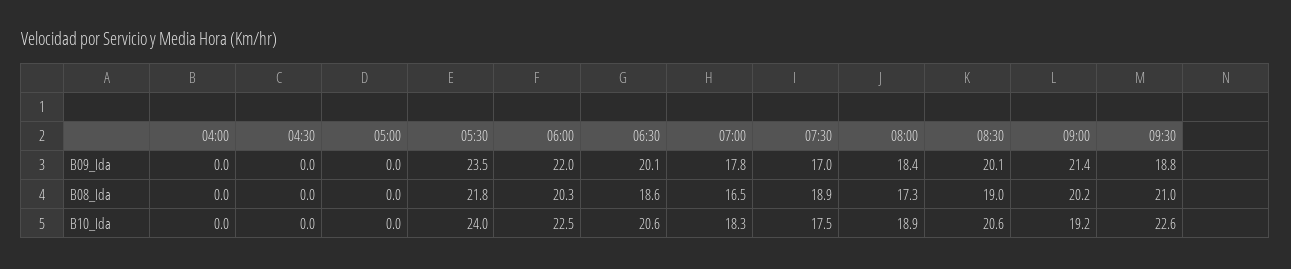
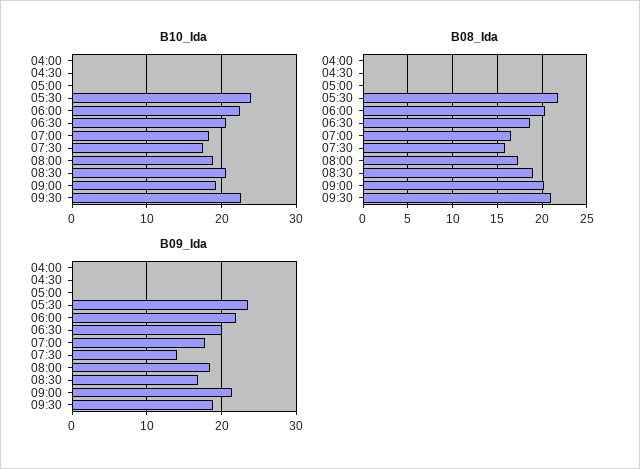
B09_Ida, 07:30: 17 -> 14
B09_Ida, 08:30: 20.1 -> 17
B08_Ida, 07:30: 18.9 -> 16

